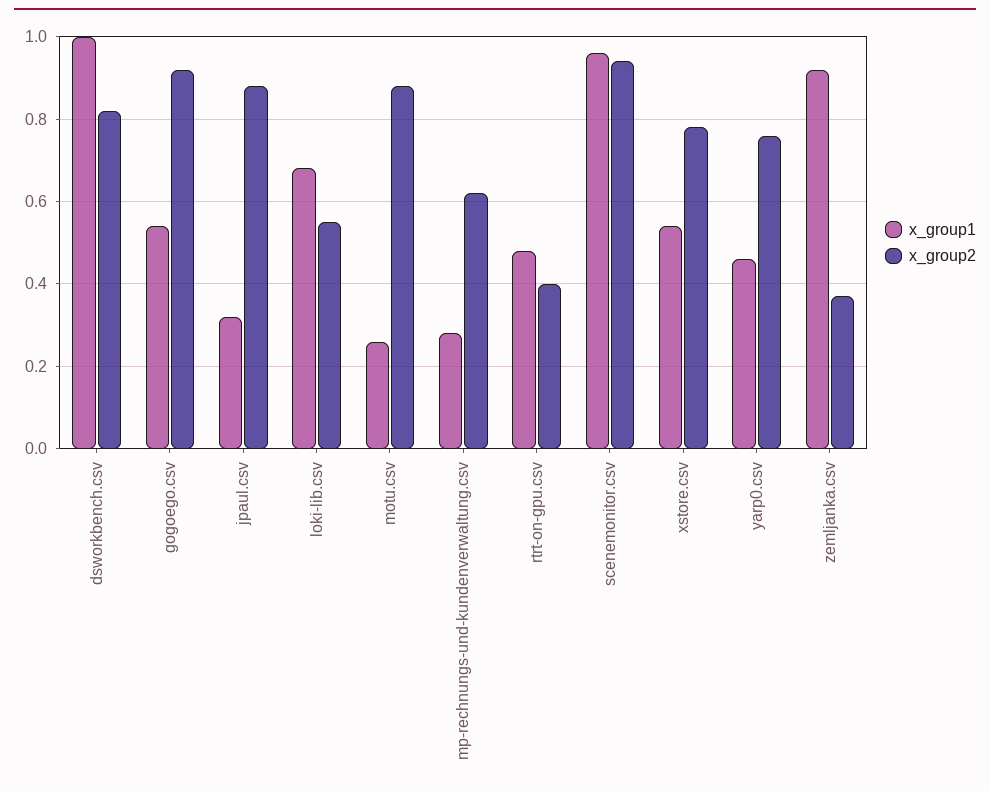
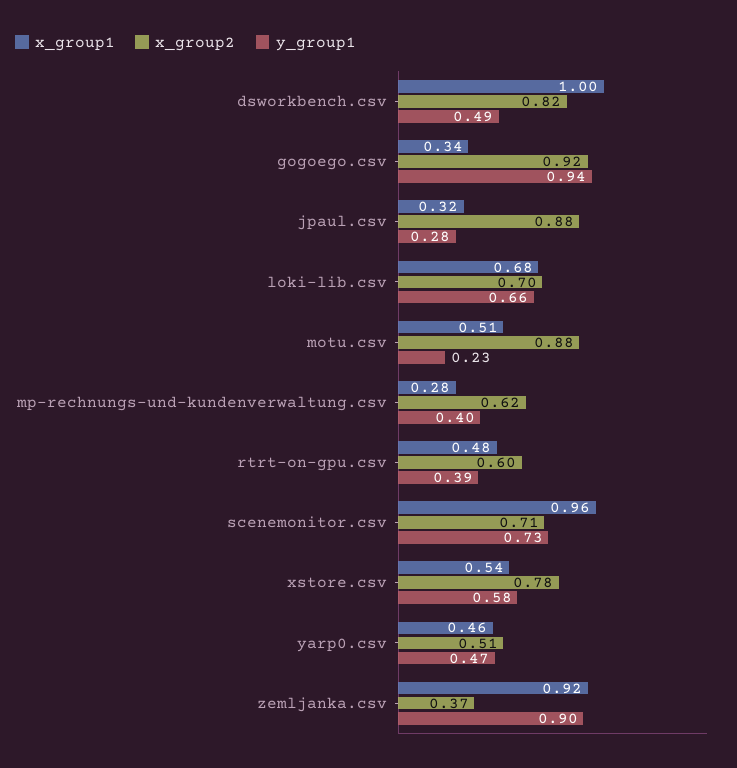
x_group1, gogoego.csv: 0.55 -> 0.34
x_group2, loki-lib.csv: 0.55 -> 0.7
x_group1, motu.csv: 0.25 -> 0.51
x_group2, rtrt-on-gpu.csv: 0.4 -> 0.6
x_group2, scenemonitor.csv: 0.95 -> 0.71
x_group2, yarp0.csv: 0.75 -> 0.51
y_group1, dsworkbench.csv: none -> 0.49
y_group1, gogoego.csv: none -> 0.94
y_group1, jpaul.csv: none -> 0.28
y_group1, loki-lib.csv: none -> 0.66
y_group1, motu.csv: none -> 0.23
y_group1, mp-rechnungs-und-kundenverwaltung.csv: none -> 0.4
y_group1, rtrt-on-gpu.csv: none -> 0.39
y_group1, scenemonitor.csv: none -> 0.73
y_group1, xstore.csv: none -> 0.58
y_group1, yarp0.csv: none -> 0.47
y_group1, zemljanka.csv: none -> 0.9

